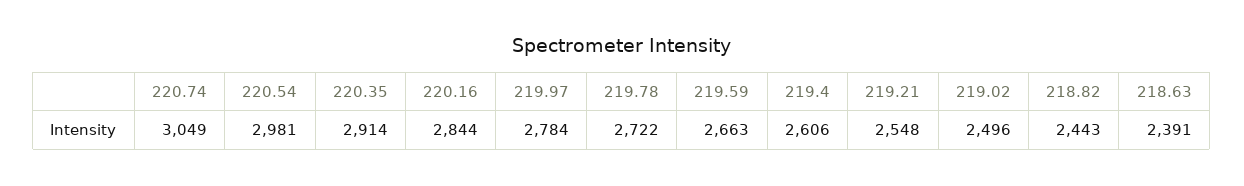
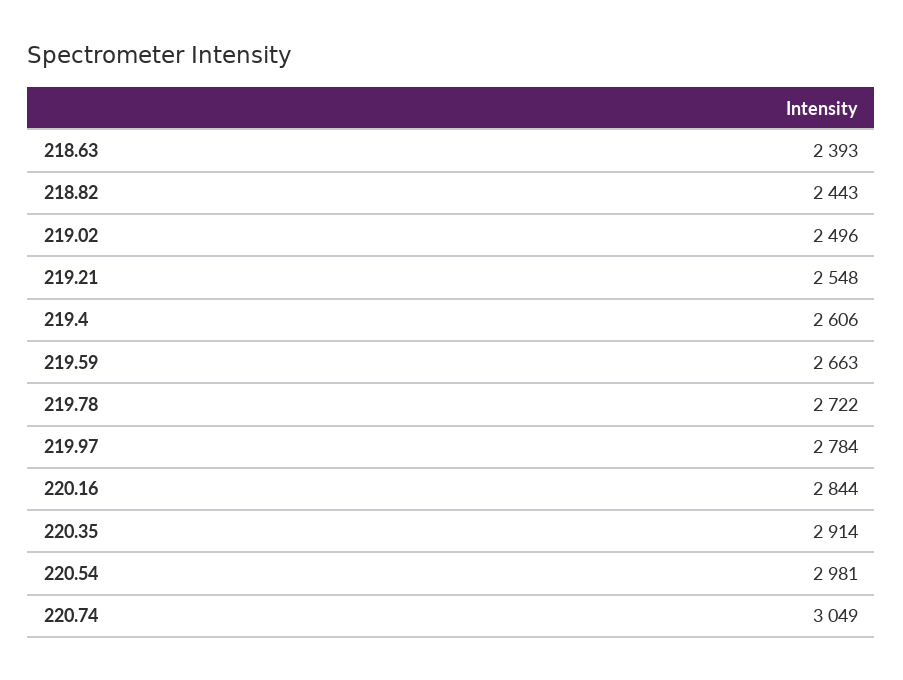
218.63: 2391 -> 2393

